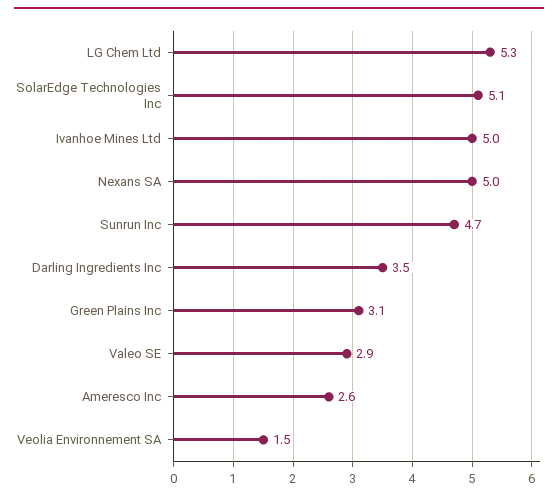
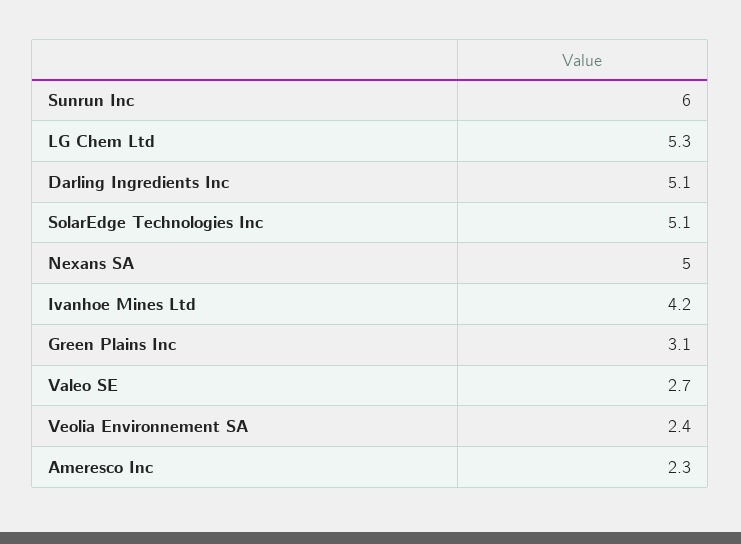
Ivanhoe Mines Ltd: 5 -> 4.2
Sunrun Inc: 4.7 -> 6
Darling Ingredients Inc: 3.5 -> 5.1
Valeo SE: 2.9 -> 2.7
Ameresco Inc: 2.6 -> 2.3
Veolia Environnement SA: 1.5 -> 2.4

